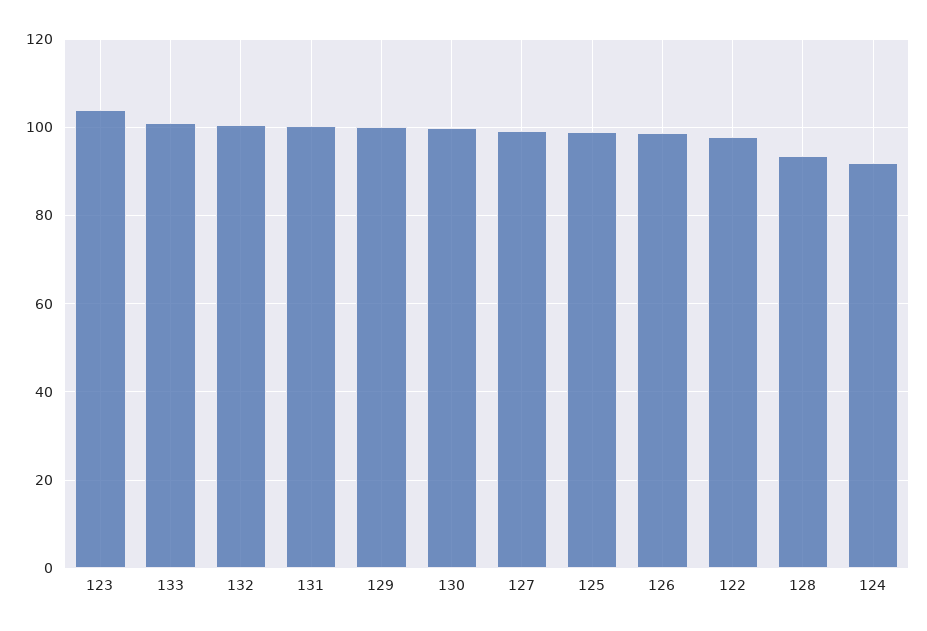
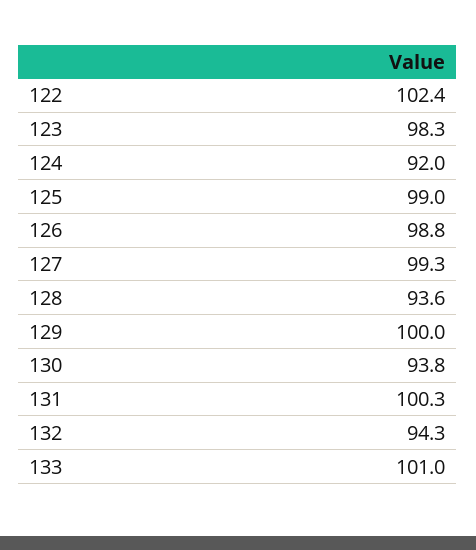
123: 104 -> 98.3
132: 100 -> 94.3
130: 100 -> 93.8
122: 98 -> 102.4

